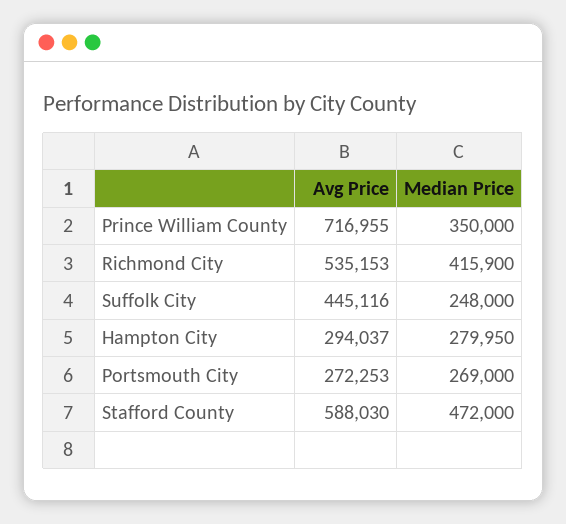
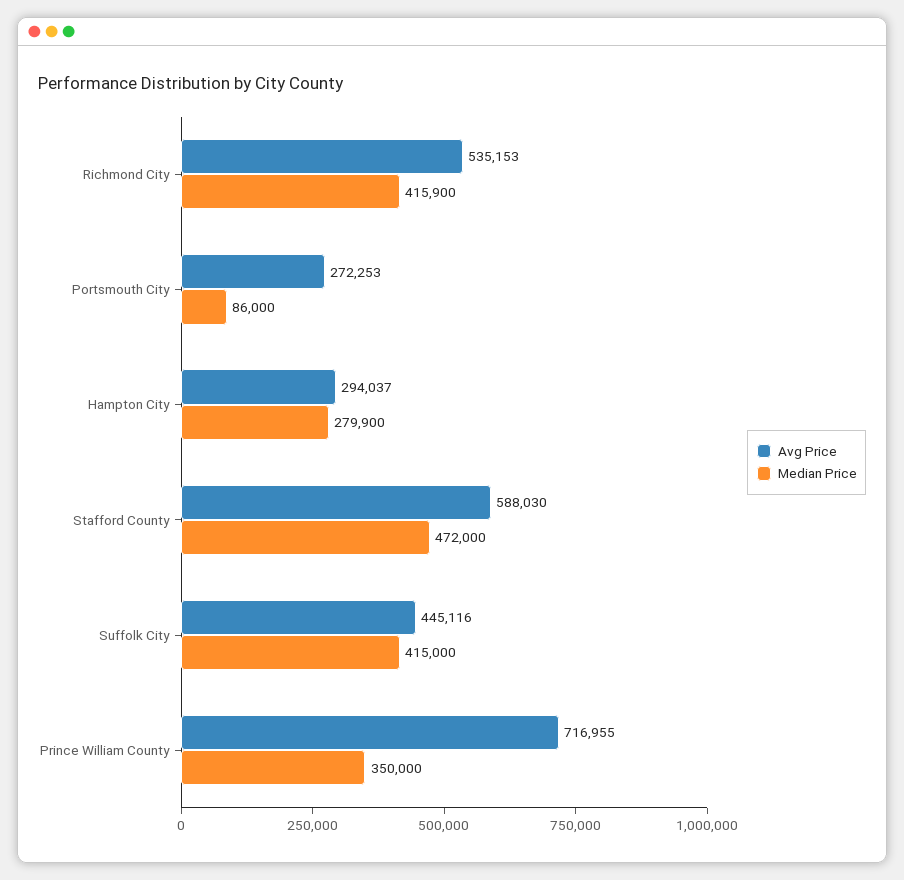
Median Price, Suffolk City: 248000 -> 415000
Median Price, Hampton City: 279950 -> 279900
Median Price, Portsmouth City: 269000 -> 86000

